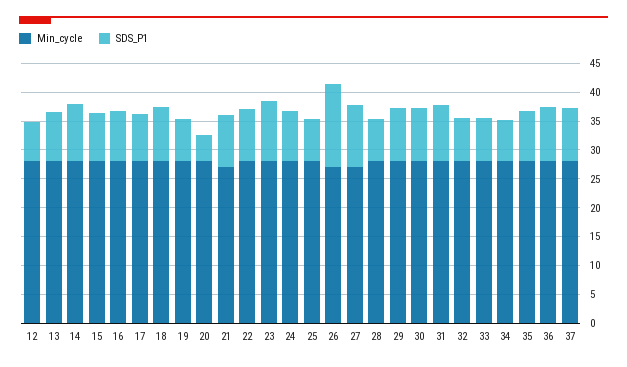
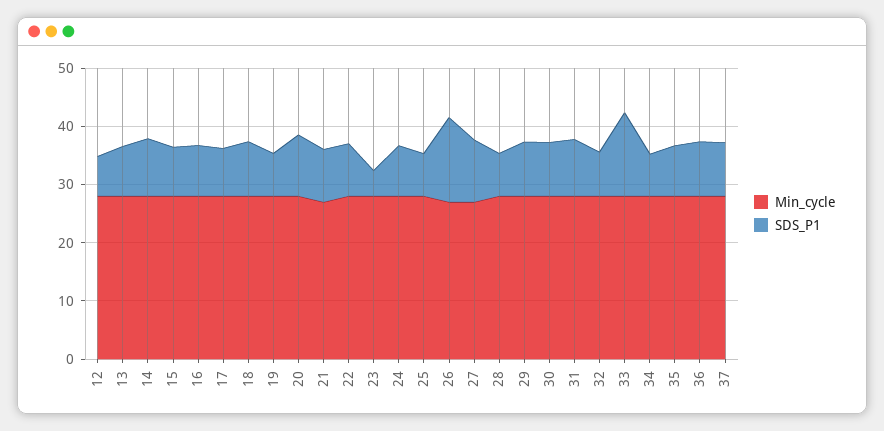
SDS_P1, 20: 5 -> 10
SDS_P1, 23: 10 -> 4
SDS_P1, 33: 7.5 -> 14

